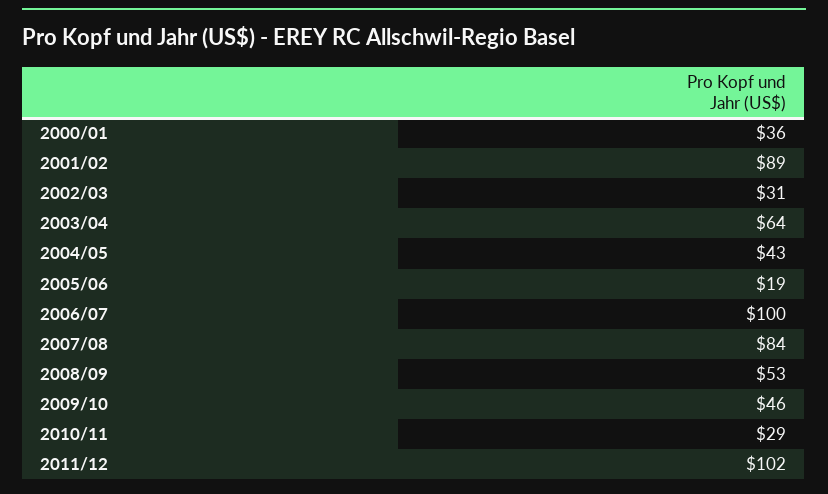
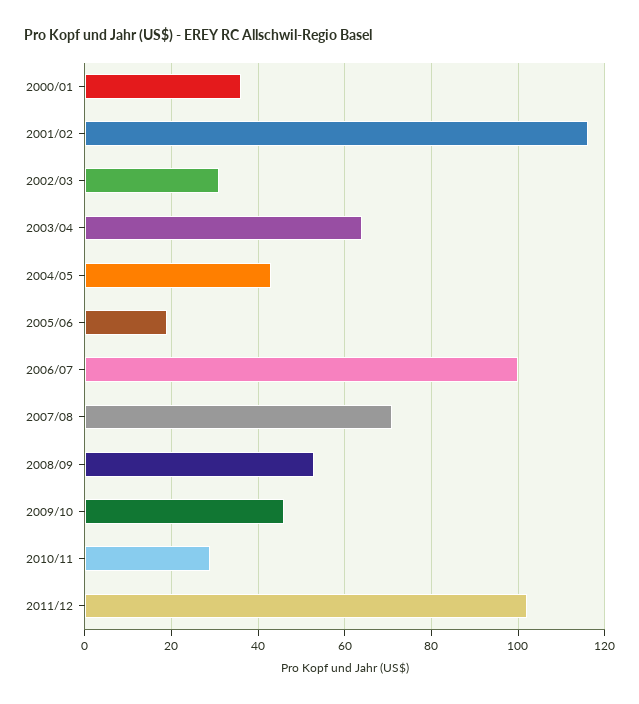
2001/02: 89 -> 115
2007/08: 84 -> 70

